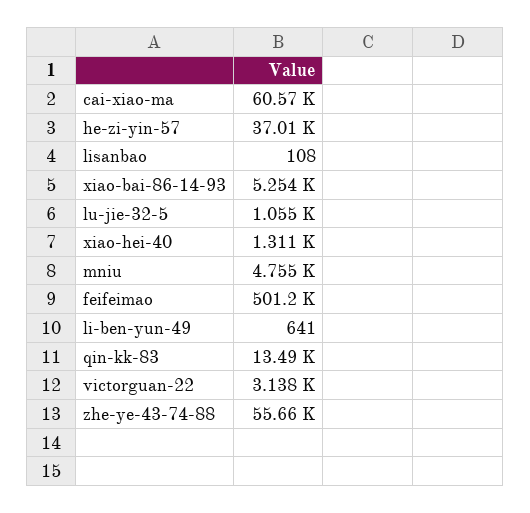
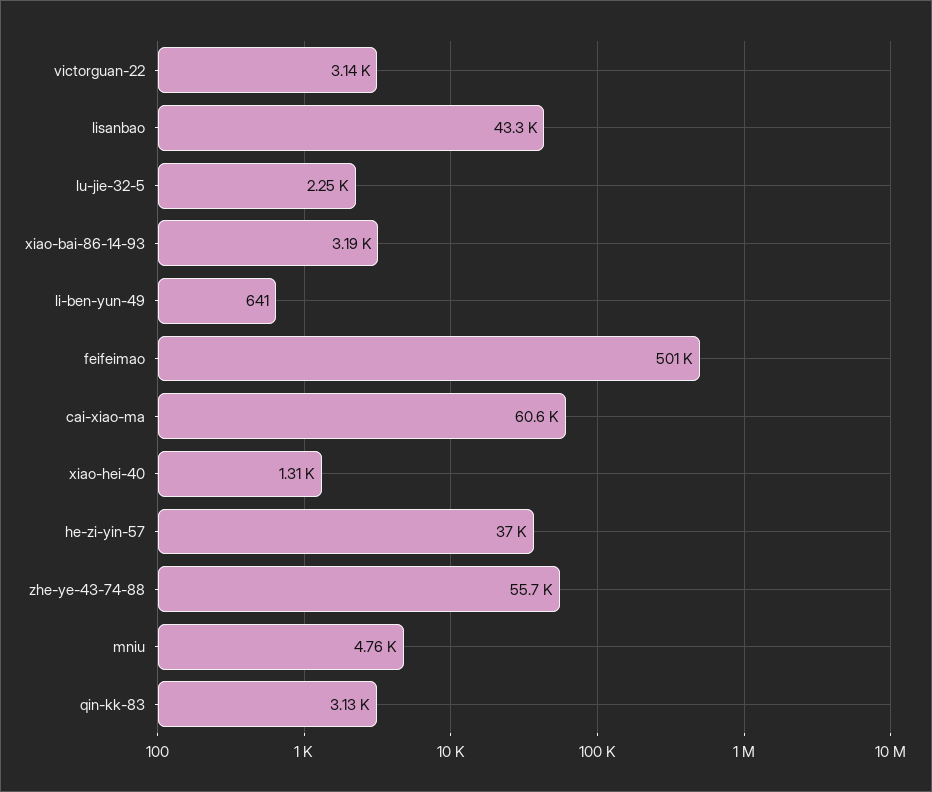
lisanbao: 108 -> 43300
xiao-bai-86-14-93: 5254 -> 3190
lu-jie-32-5: 1055 -> 2250
qin-kk-83: 13490 -> 3130

